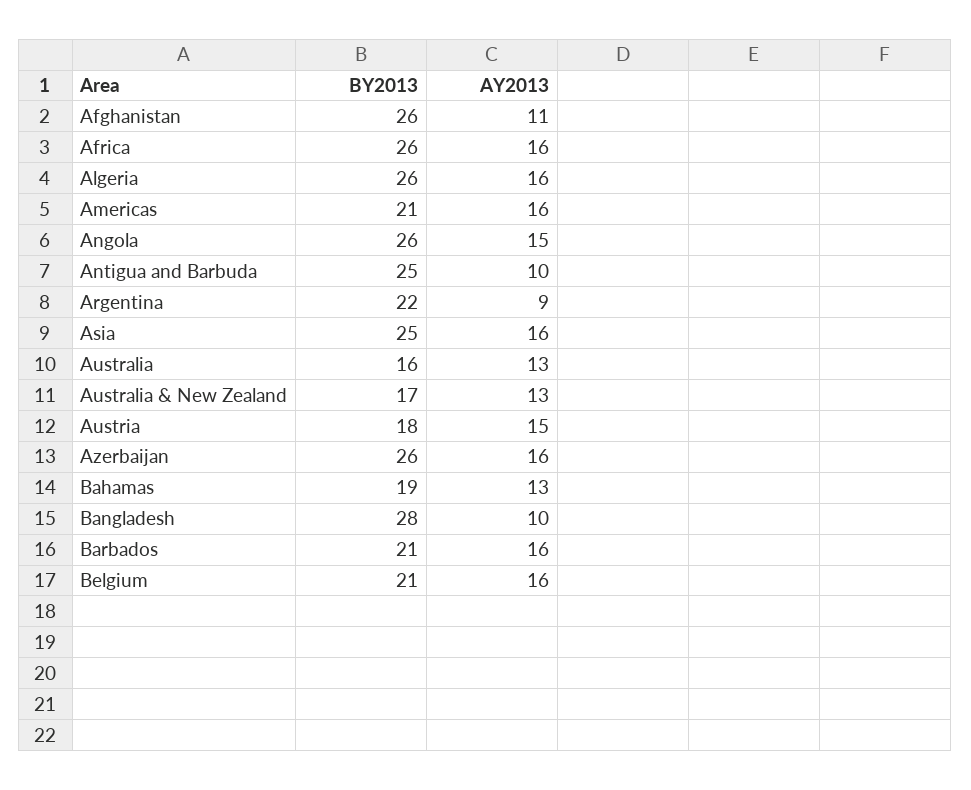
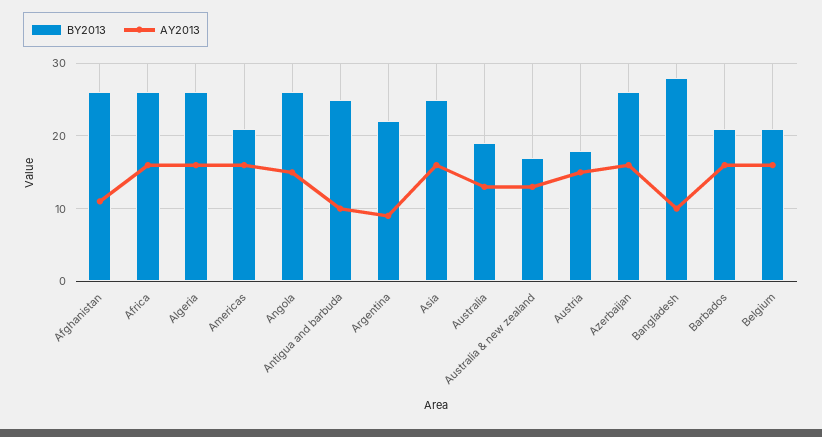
BY2013, Australia: 16 -> 19
BY2013, Bahamas: 19 -> none
AY2013, Bahamas: 13 -> none

